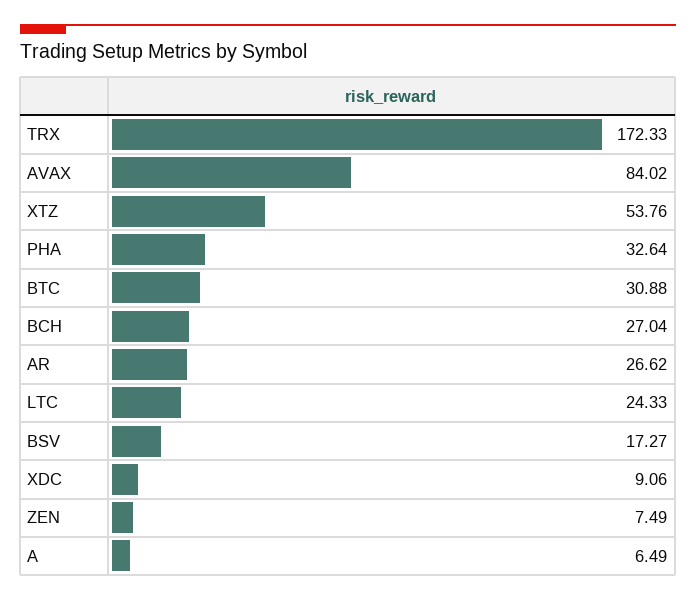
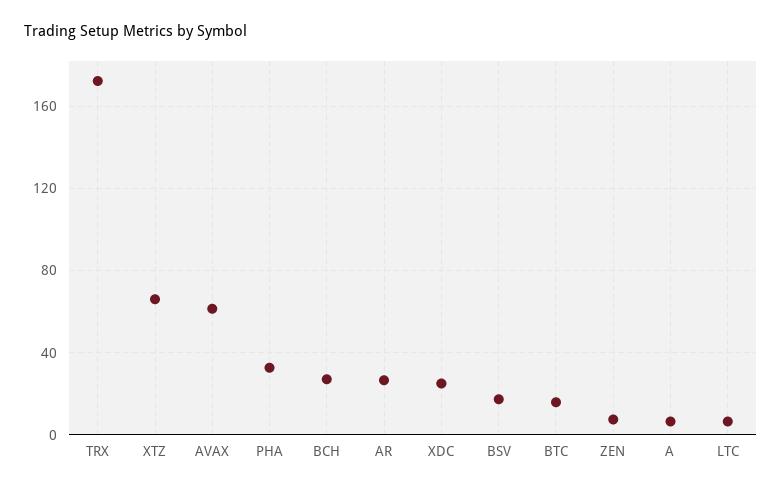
AVAX: 84.02 -> 60
XTZ: 53.76 -> 65
BTC: 30.88 -> 15
LTC: 24.33 -> 5
XDC: 9.06 -> 25

